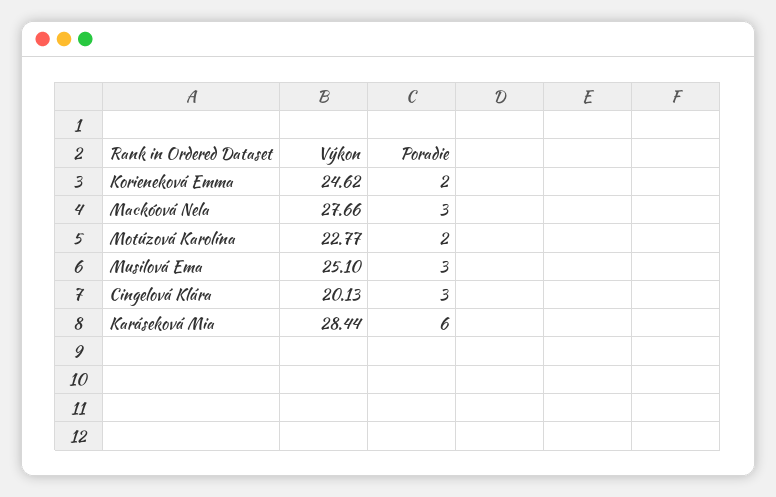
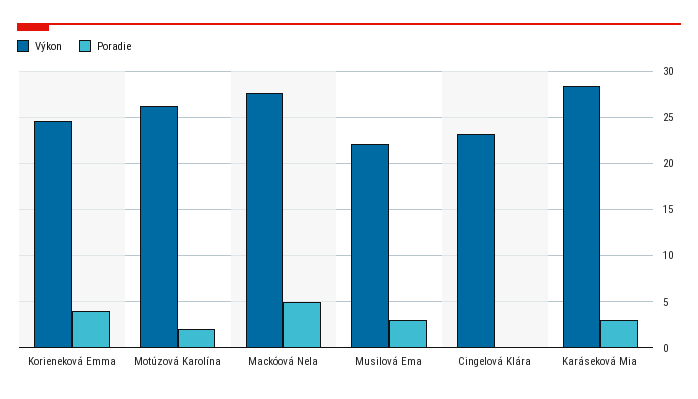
Poradie, Korieneková Emma: 2 -> 4
Poradie, Mackóová Nela: 3 -> 5
Výkon, Motúzová Karolína: 22.77 -> 26
Výkon, Musilová Ema: 25.1 -> 22
Výkon, Cingelová Klára: 20.13 -> 23
Poradie, Cingelová Klára: 3 -> 0
Poradie, Karáseková Mia: 6 -> 3

